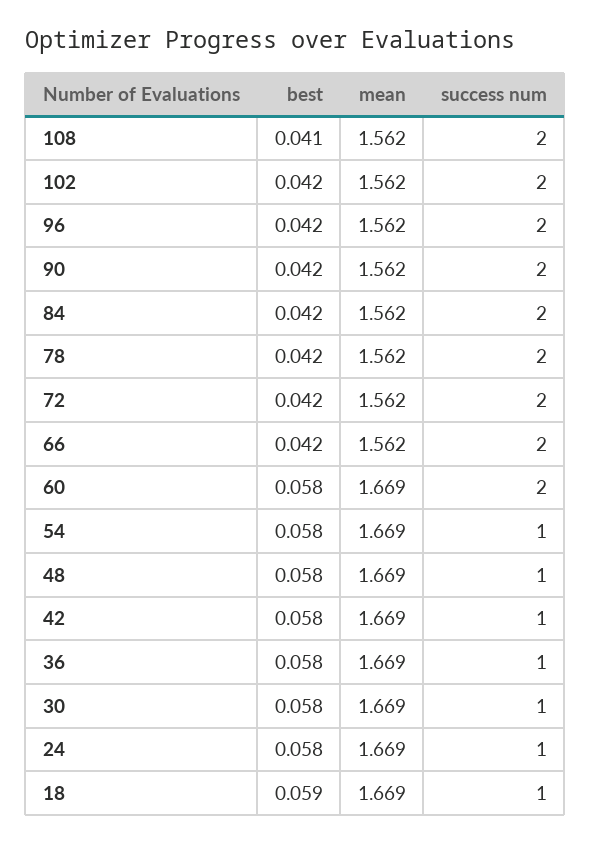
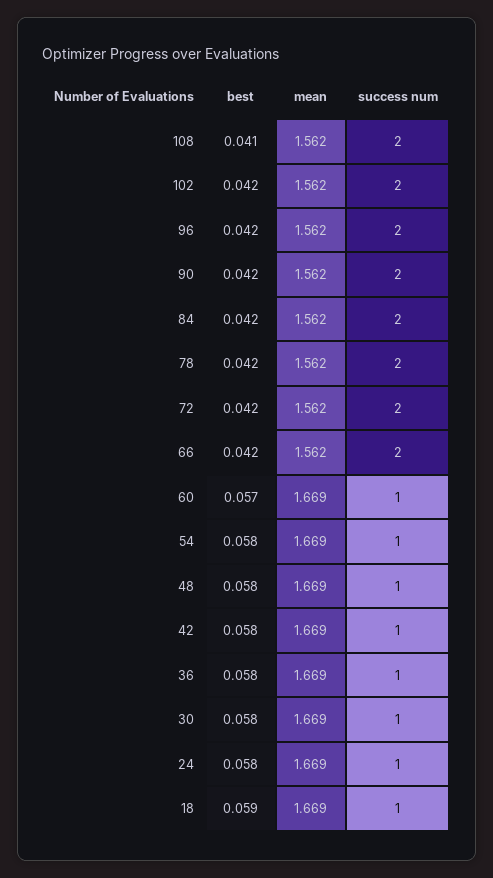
best, 60: 0.058 -> 0.057
success num, 60: 2 -> 1

